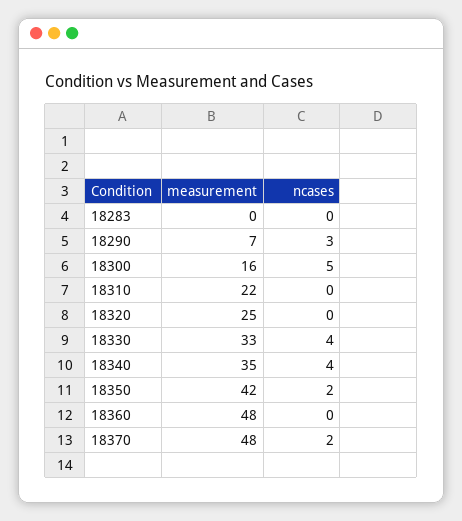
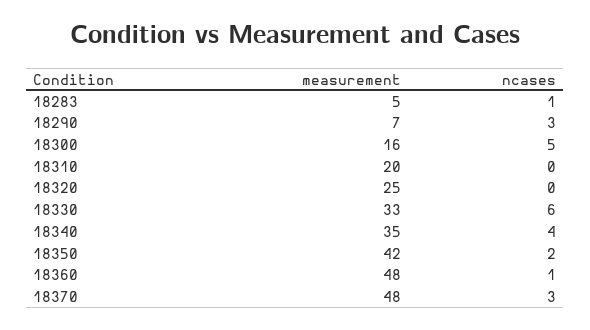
measurement, 18283: 0 -> 5
ncases, 18283: 0 -> 1
measurement, 18310: 22 -> 20
ncases, 18330: 4 -> 6
ncases, 18360: 0 -> 1
ncases, 18370: 2 -> 3

